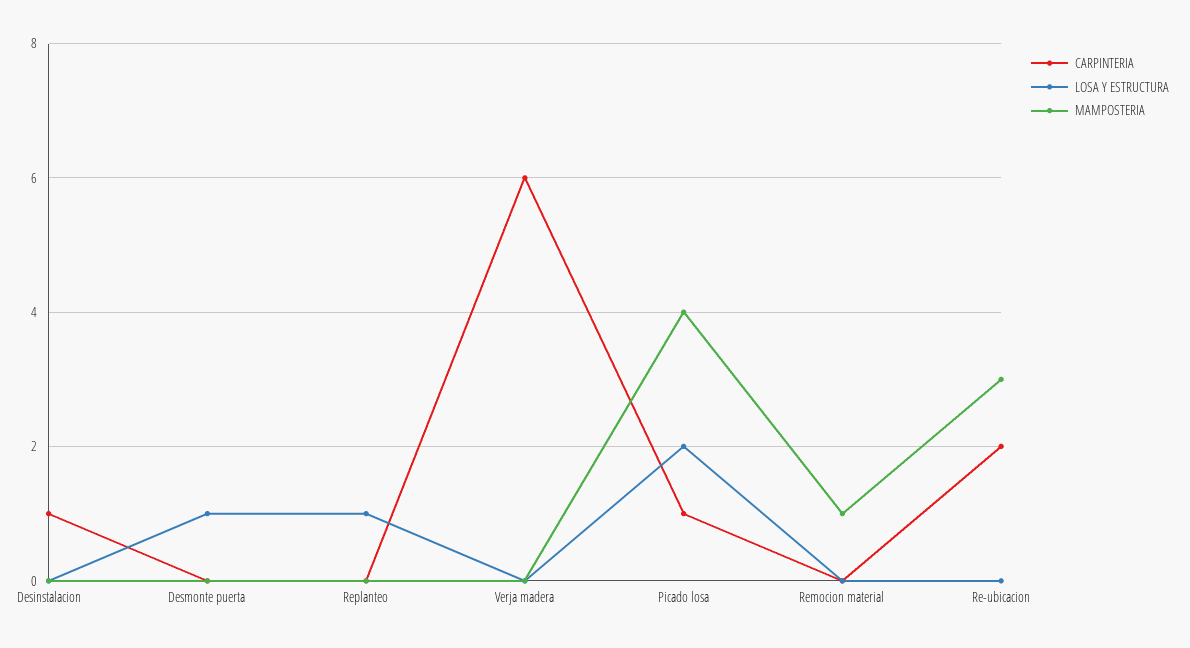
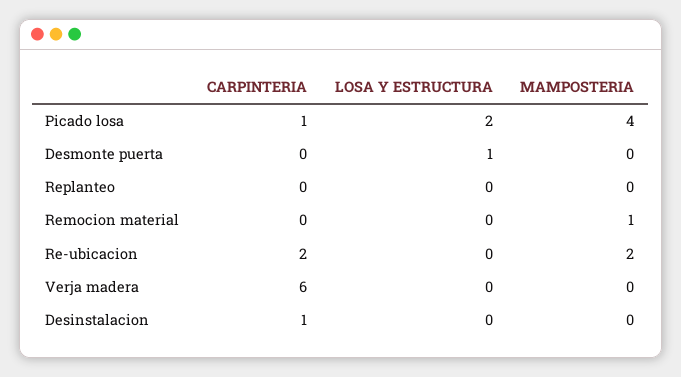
LOSA Y ESTRUCTURA, Replanteo: 1 -> 0
MAMPOSTERIA, Re-ubicacion: 3 -> 2

